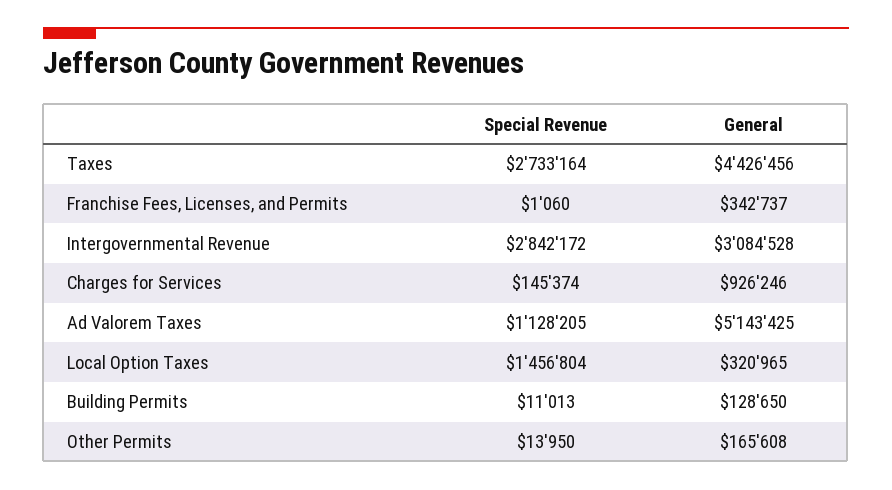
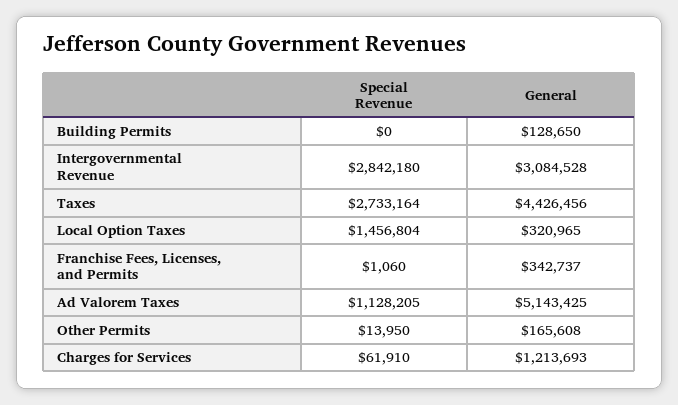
Special Revenue, Intergovernmental Revenue: 2842172 -> 2842180
Special Revenue, Charges for Services: 145374 -> 61910
General, Charges for Services: 926246 -> 1213693
Special Revenue, Building Permits: 11013 -> 0

